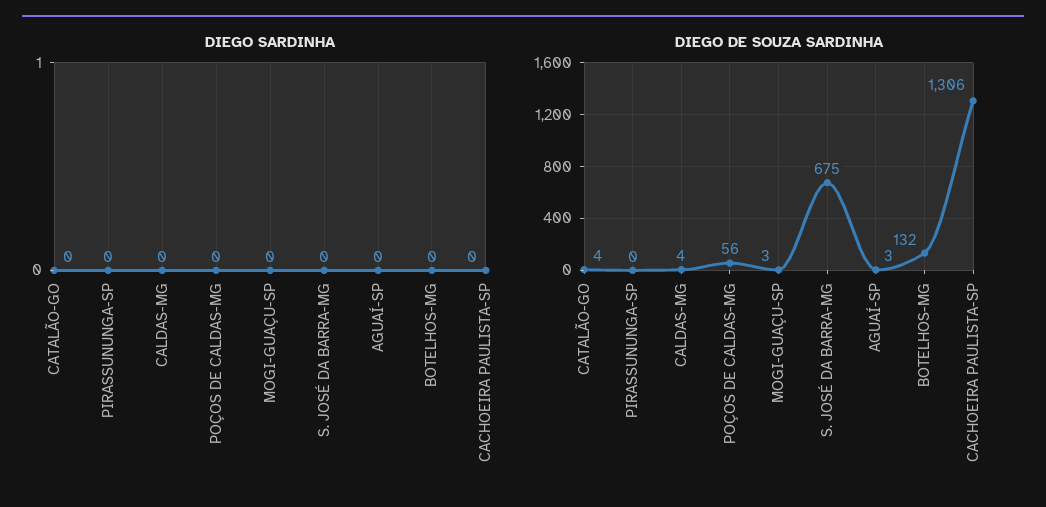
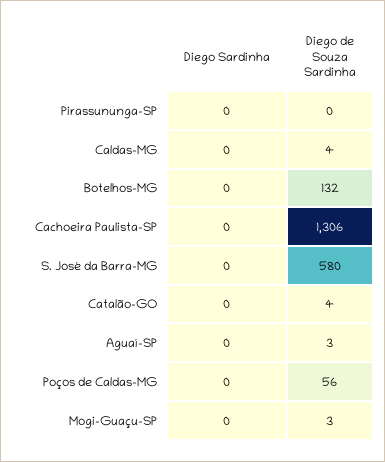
DIEGO DE SOUZA SARDINHA, S. JOSÉ DA BARRA-MG: 675 -> 580

